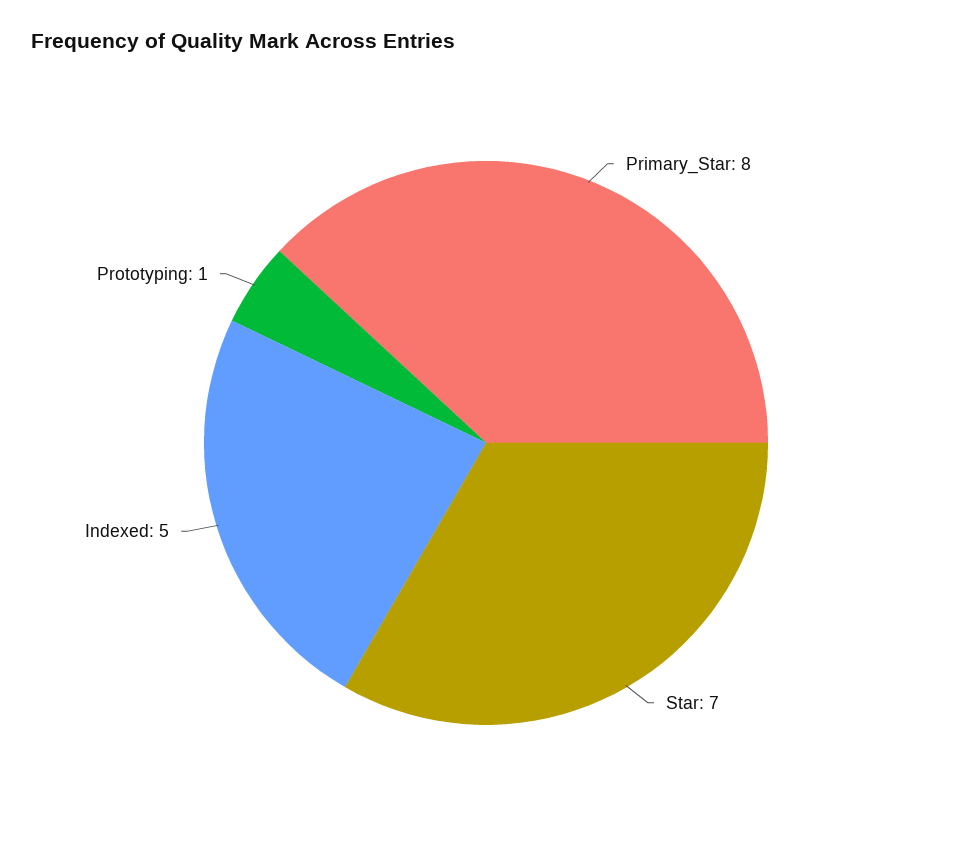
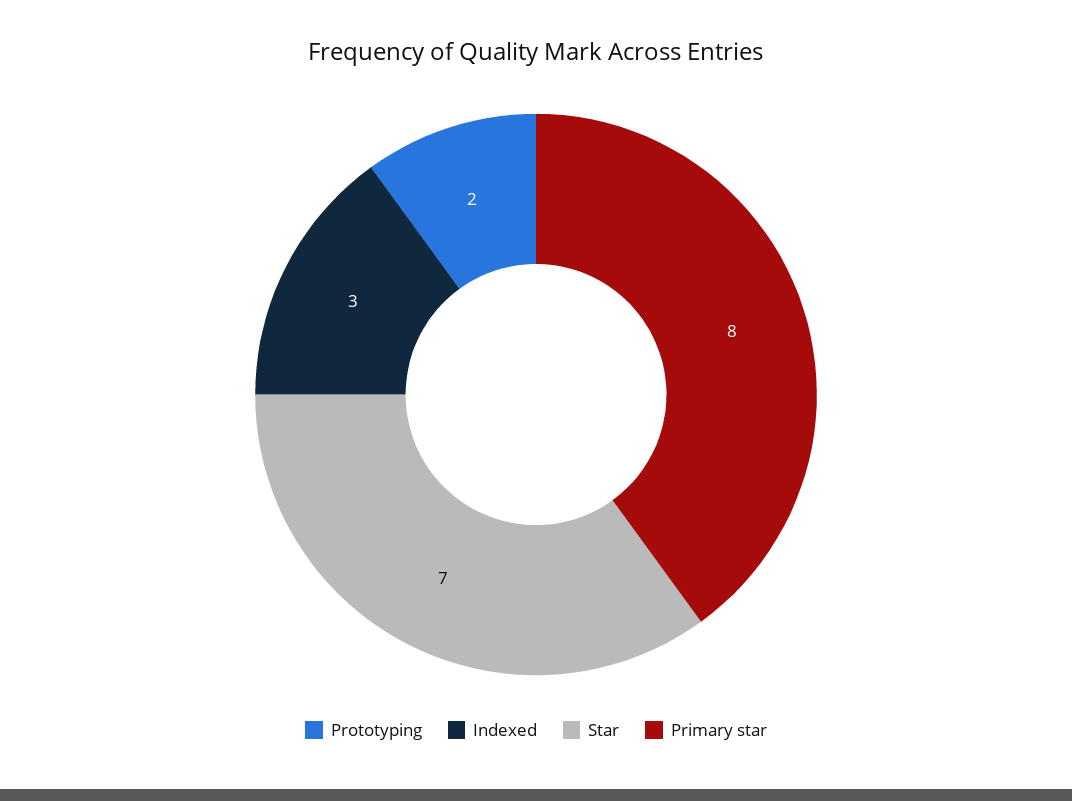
Indexed: 5 -> 3
Prototyping: 1 -> 2

